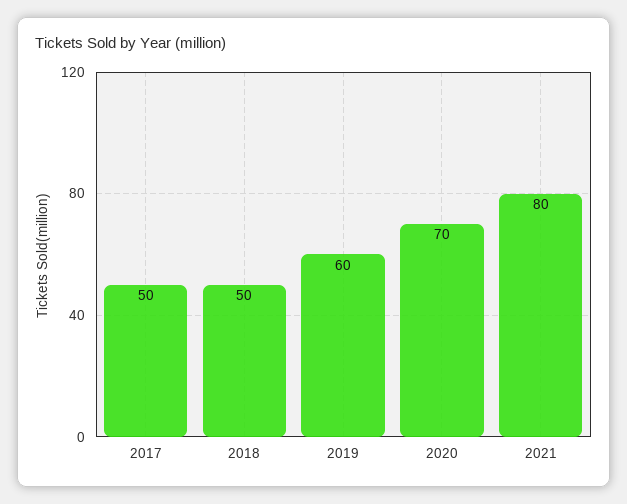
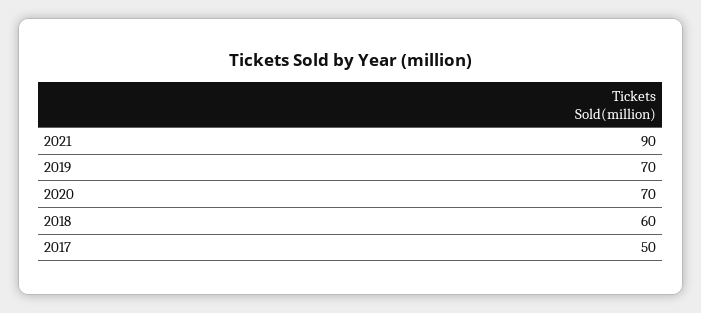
2018: 50 -> 60
2019: 60 -> 70
2021: 80 -> 90

